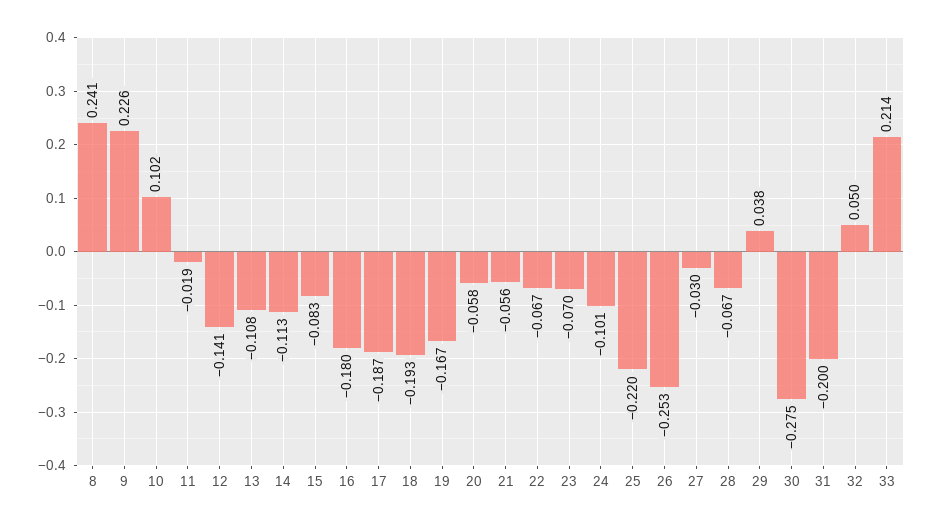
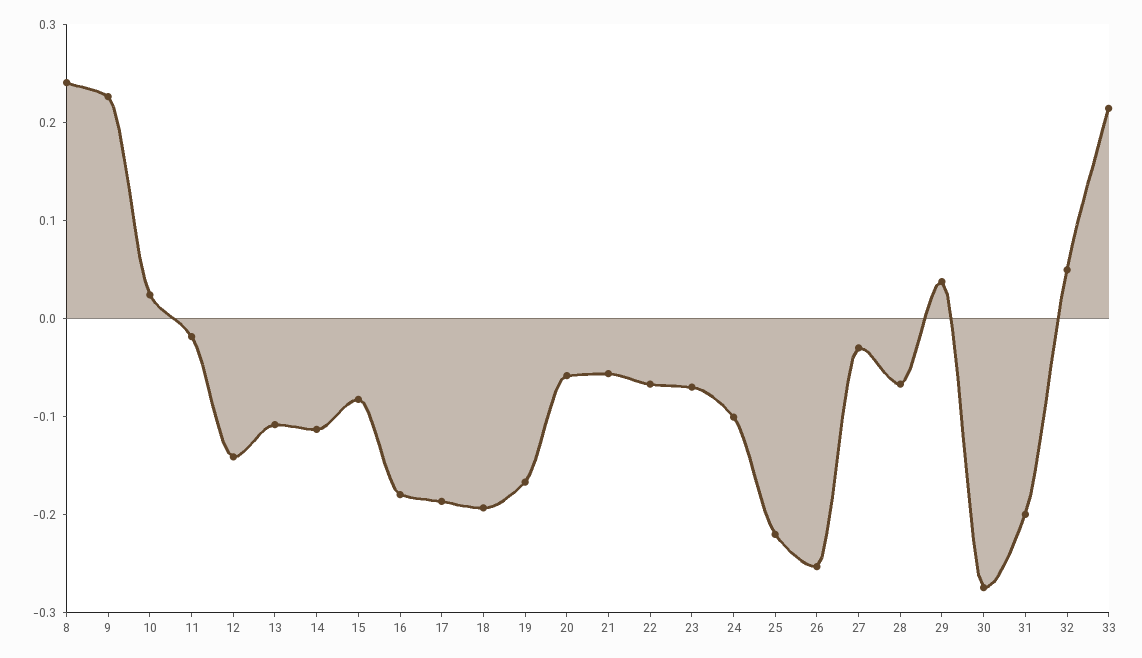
10: 0.102 -> 0.02

